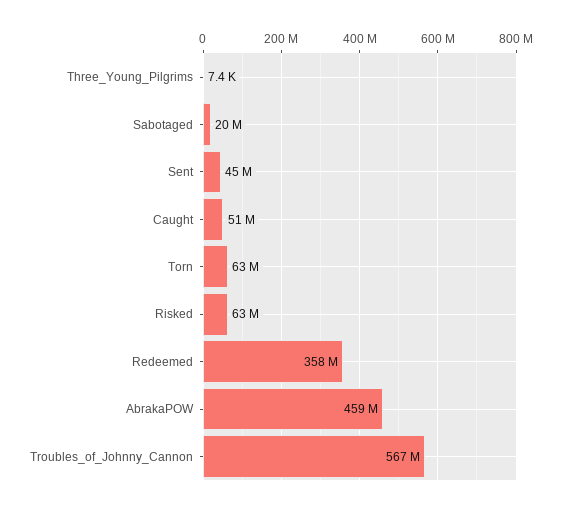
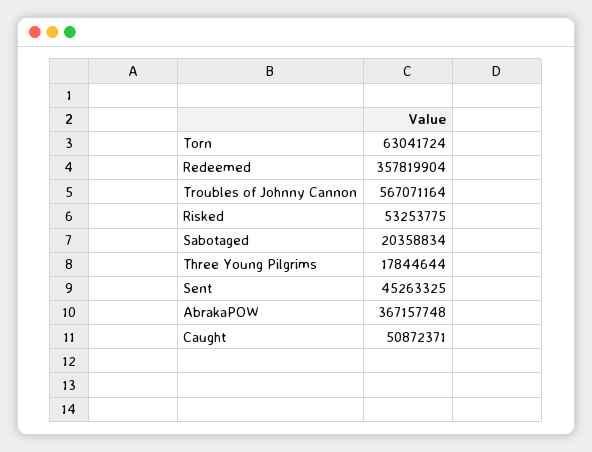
Three_Young_Pilgrims: 7400 -> 17844644
Risked: 63000000 -> 53253775
AbrakaPOW: 459000000 -> 367157748

